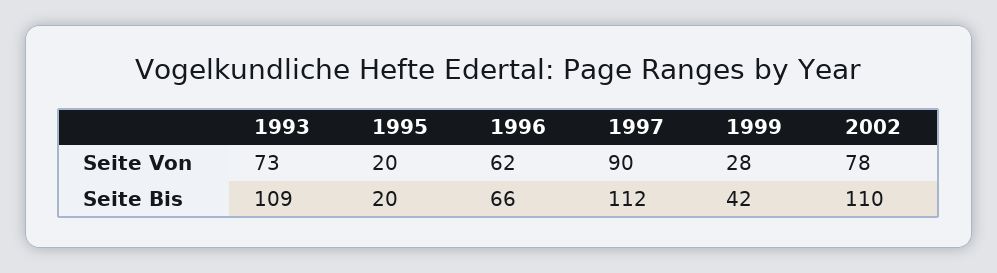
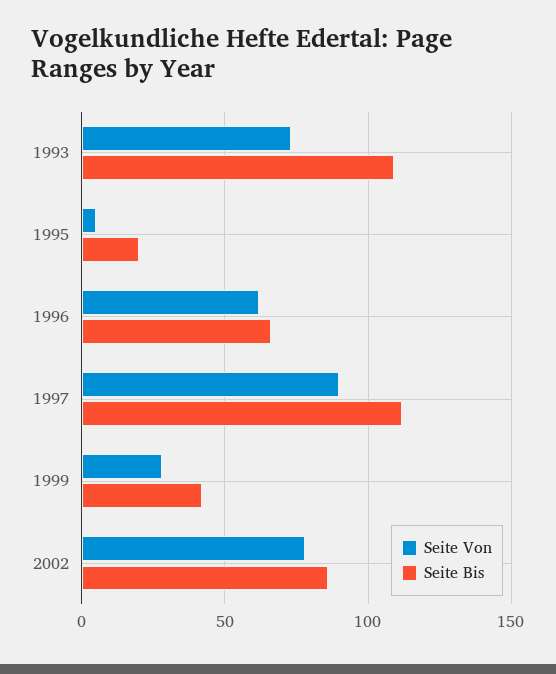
Seite Von, 1995: 20 -> 5
Seite Bis, 2002: 110 -> 85

